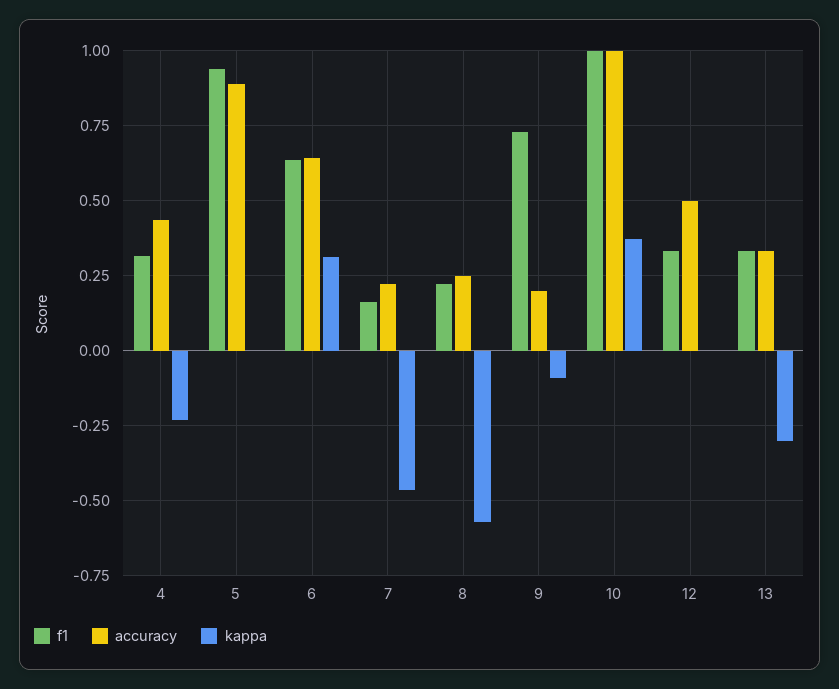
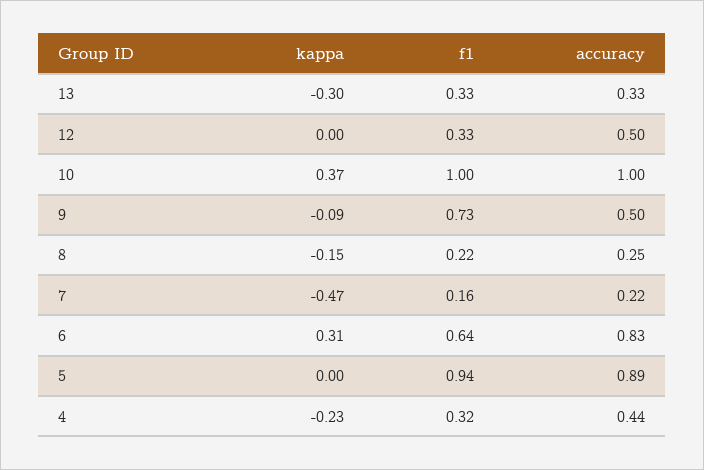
accuracy, 6: 0.65 -> 0.83
kappa, 8: -0.575 -> -0.15
accuracy, 9: 0.2 -> 0.5

